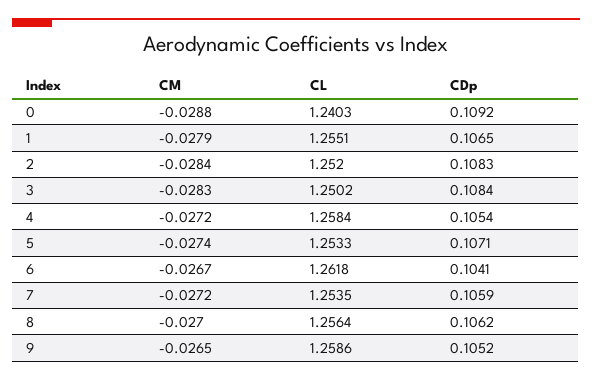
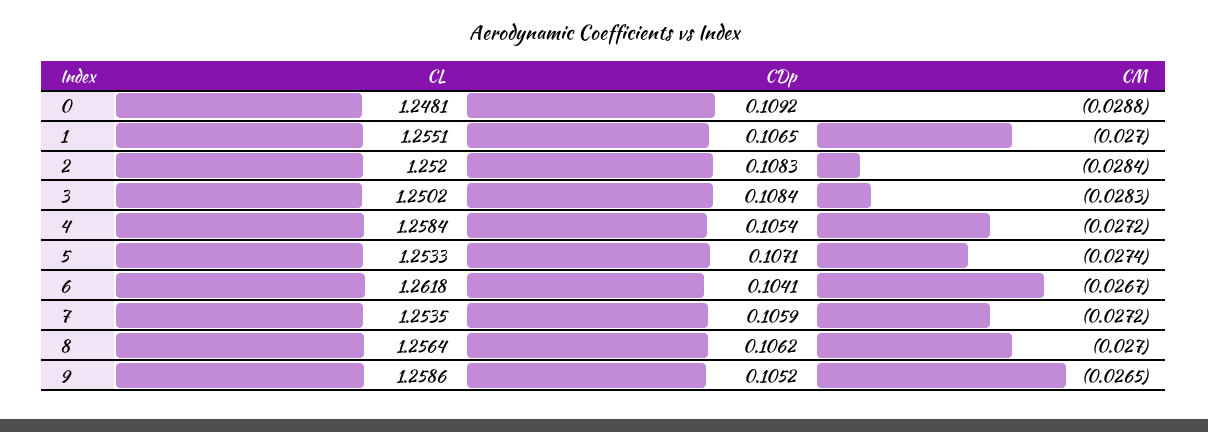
CL, 0: 1.2403 -> 1.2481
CM, 1: -0.0279 -> -0.027

